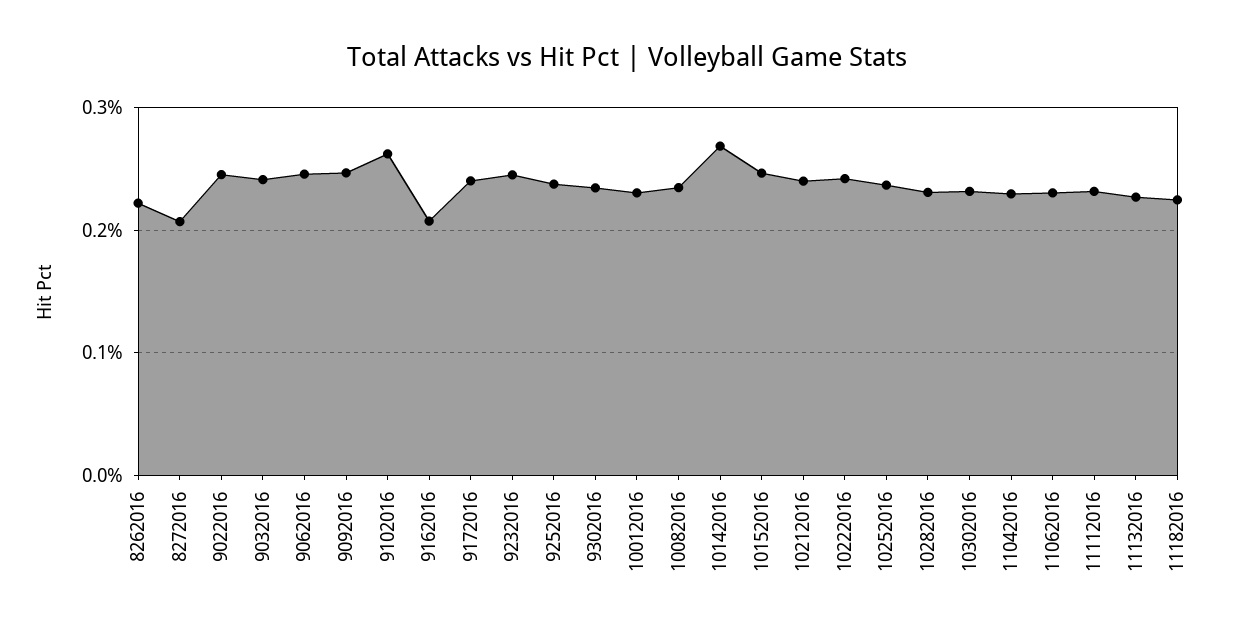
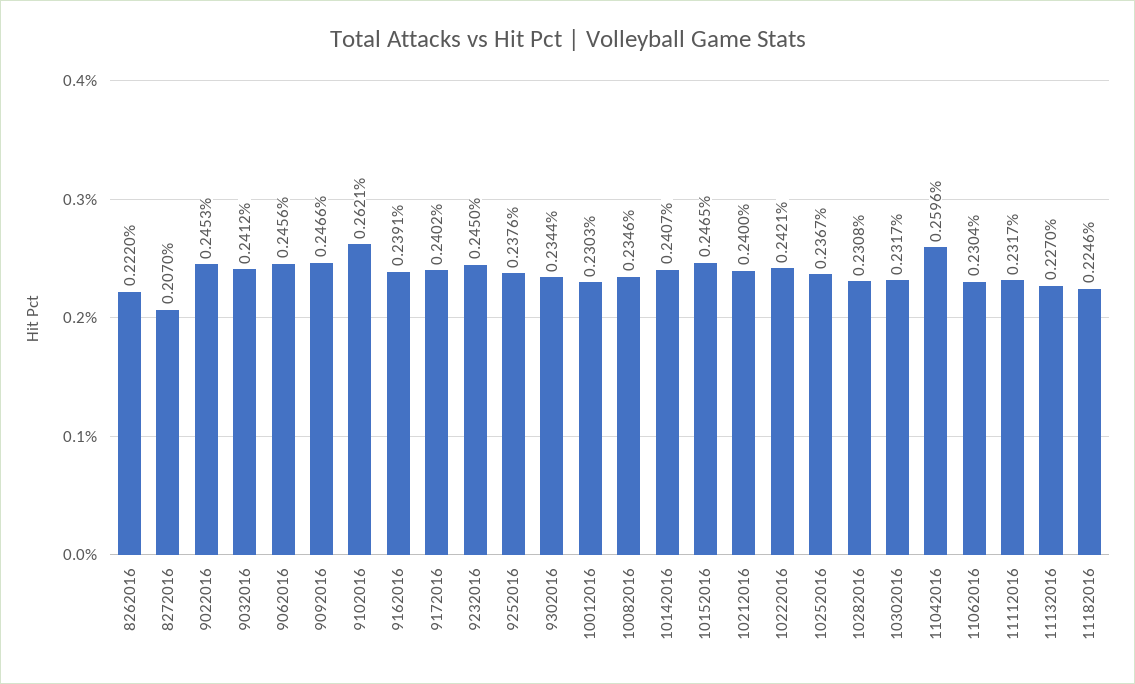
9162016: 0.21 -> 0.2391
10142016: 0.27 -> 0.2407
11042016: 0.23 -> 0.2596

